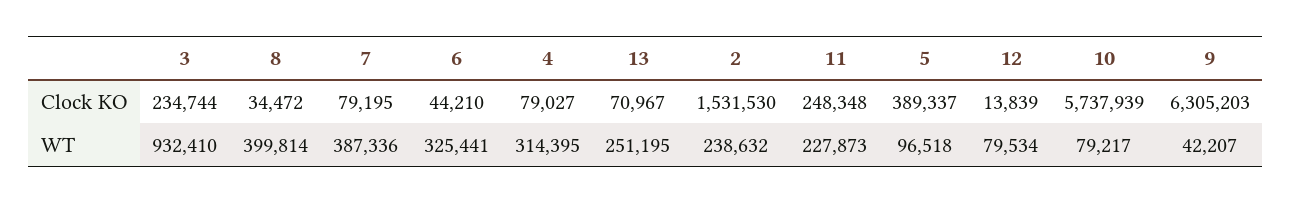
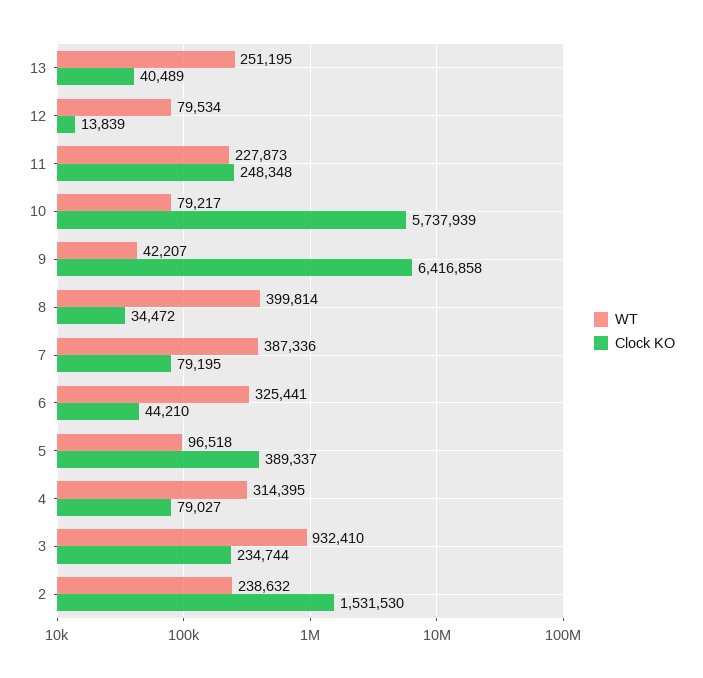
Clock KO, 13: 70967 -> 40489
Clock KO, 9: 6305203 -> 6416858

